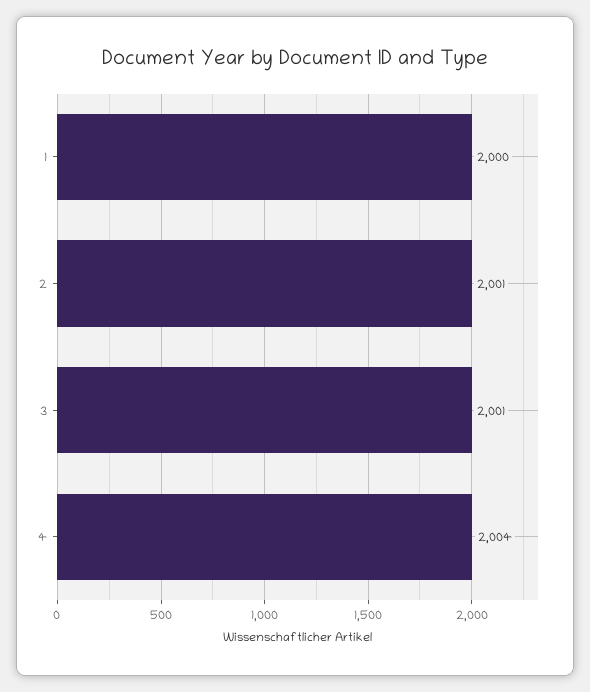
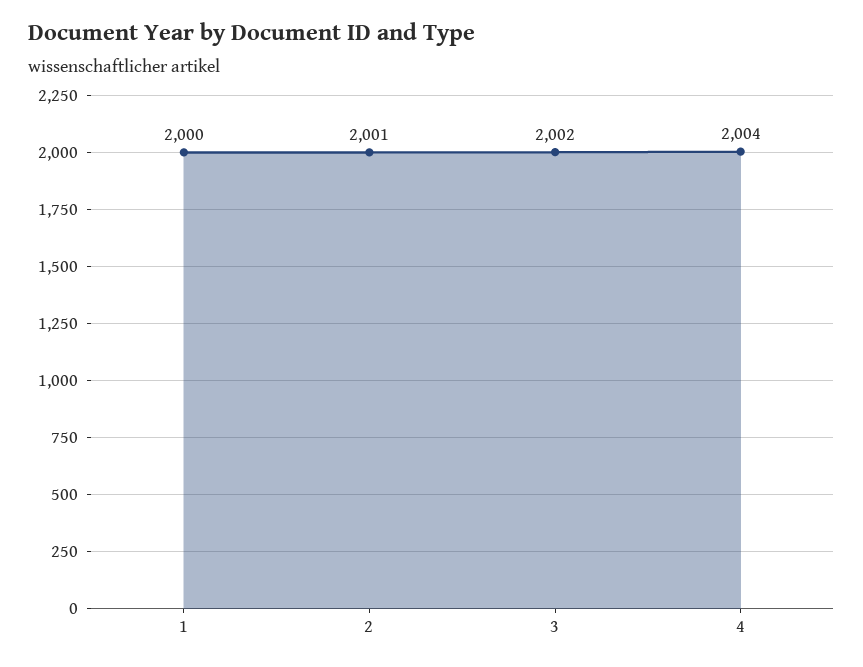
3: 2001 -> 2002

